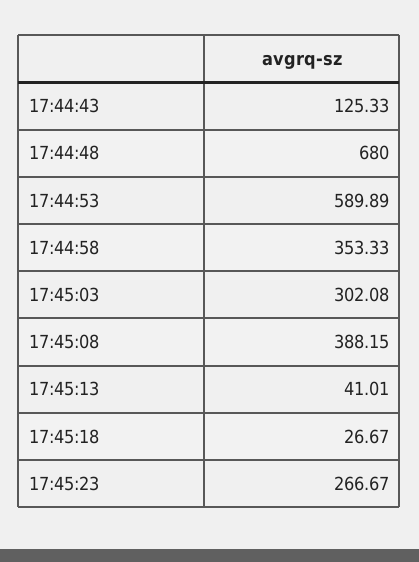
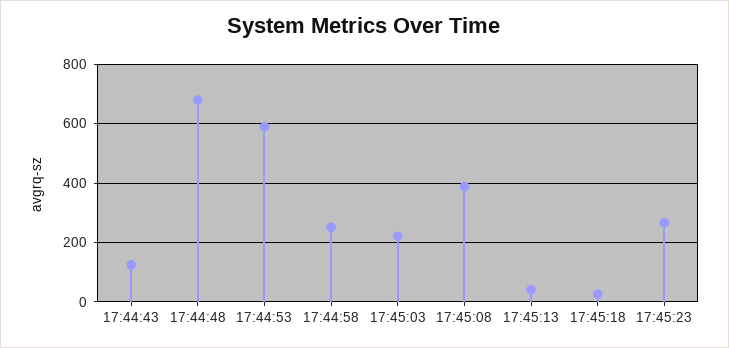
17:44:58: 353.33 -> 250
17:45:03: 302.08 -> 225

